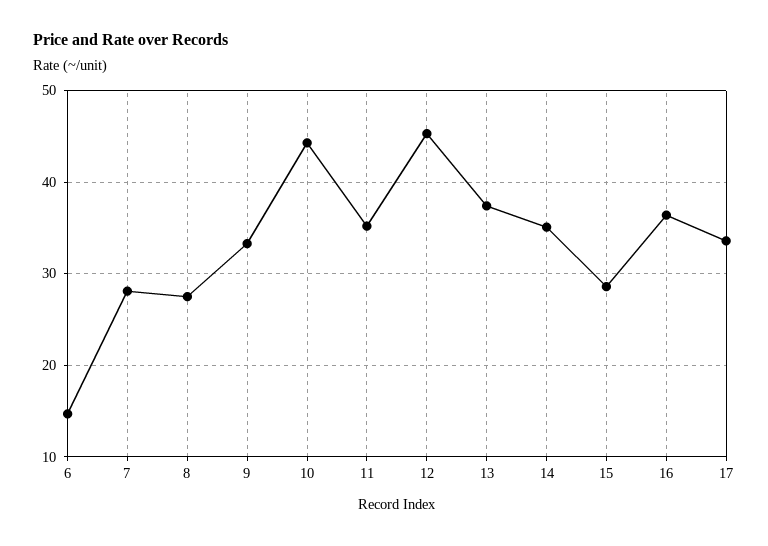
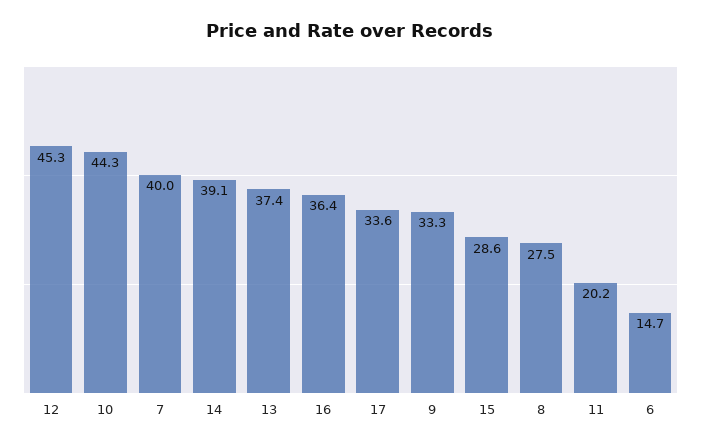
7: 28 -> 40
11: 35 -> 20.2
14: 35 -> 39.1

